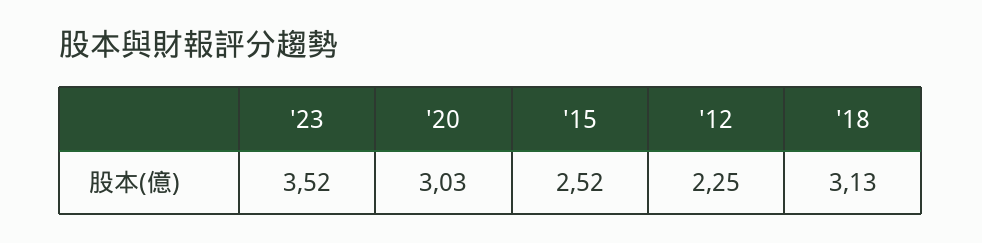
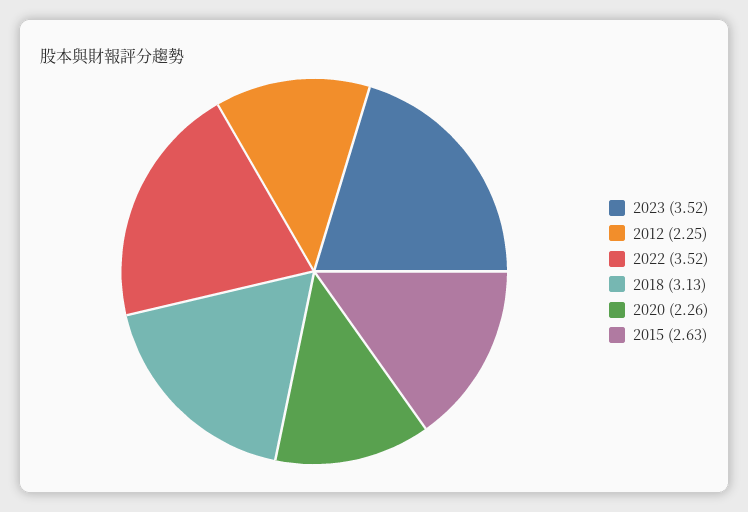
'20: 3.03 -> 2.26
'15: 2.52 -> 2.63
2022: none -> 3.52

